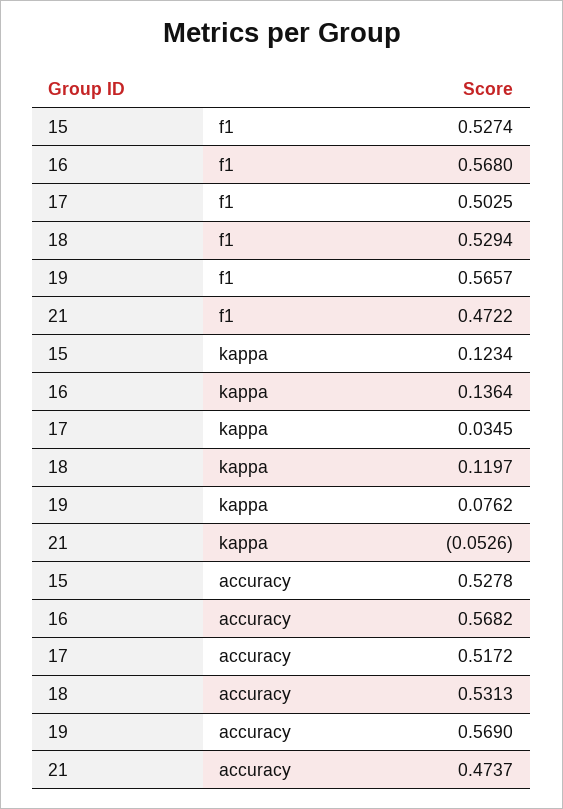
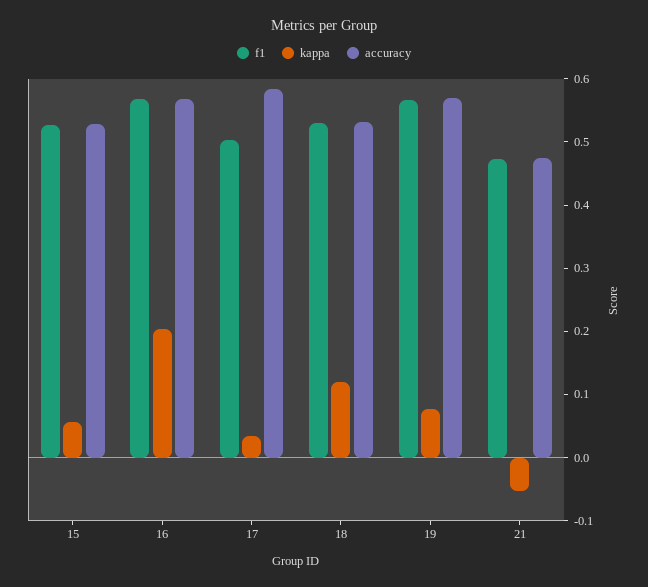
kappa, 15: 0.1234 -> 0.06
kappa, 16: 0.1364 -> 0.2
accuracy, 17: 0.5172 -> 0.58

